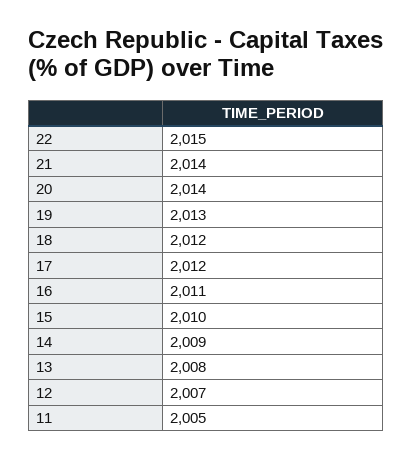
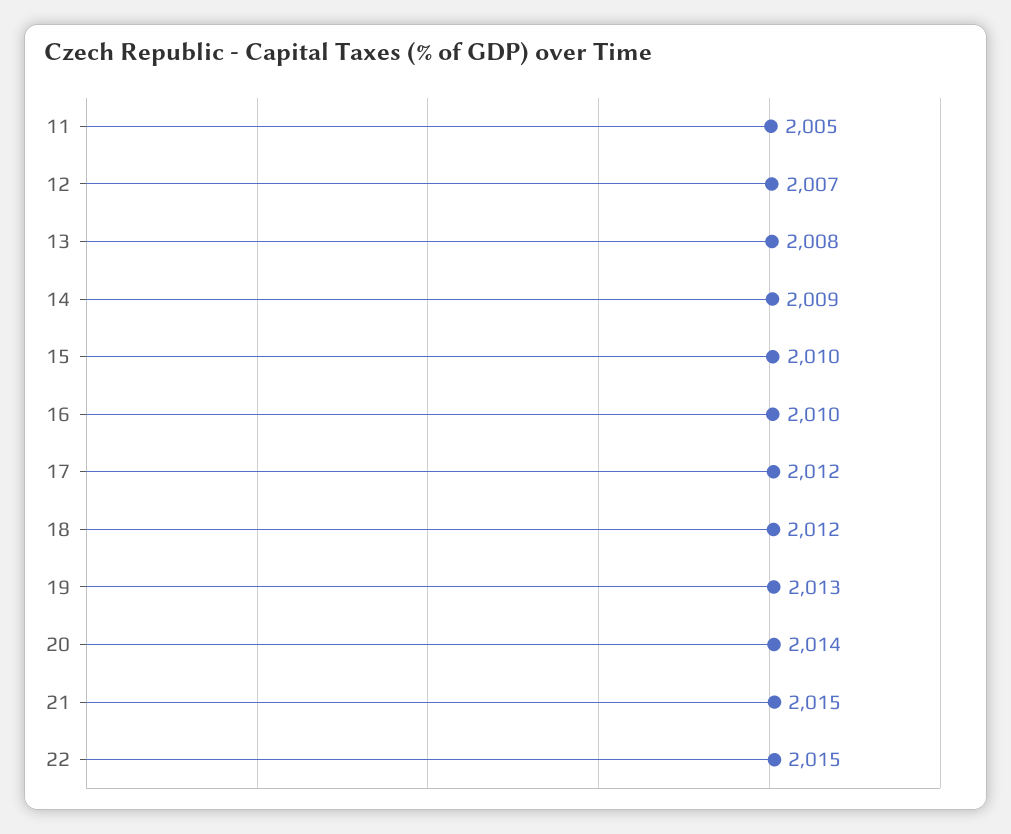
21: 2014 -> 2015
16: 2011 -> 2010

